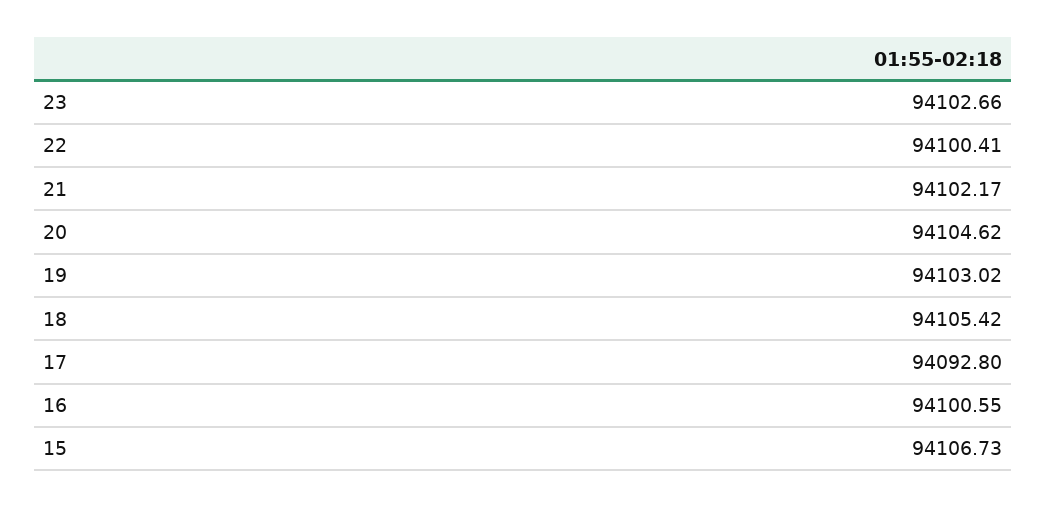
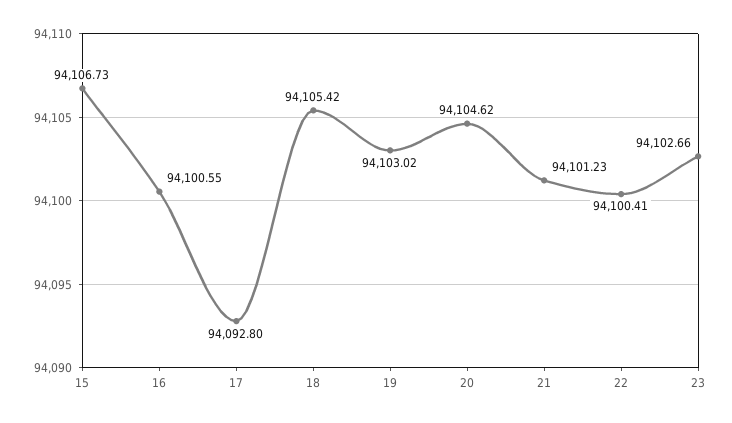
21: 94102.17 -> 94101.23

